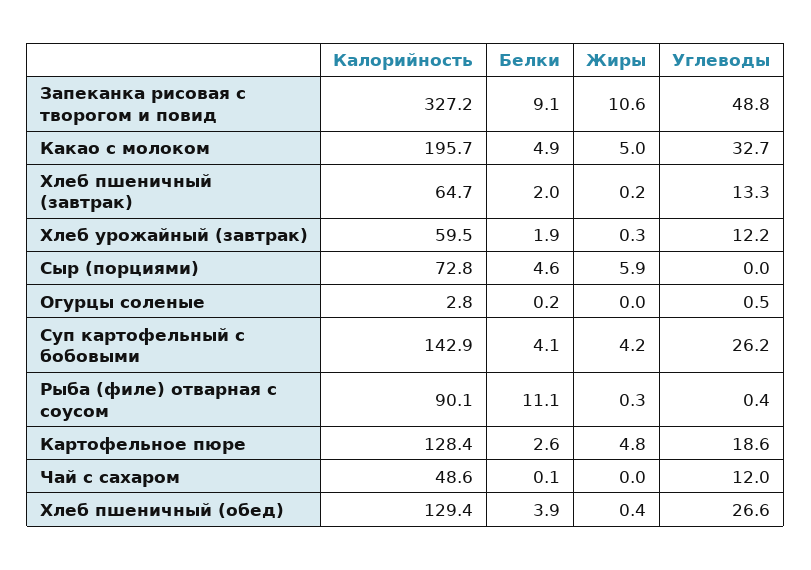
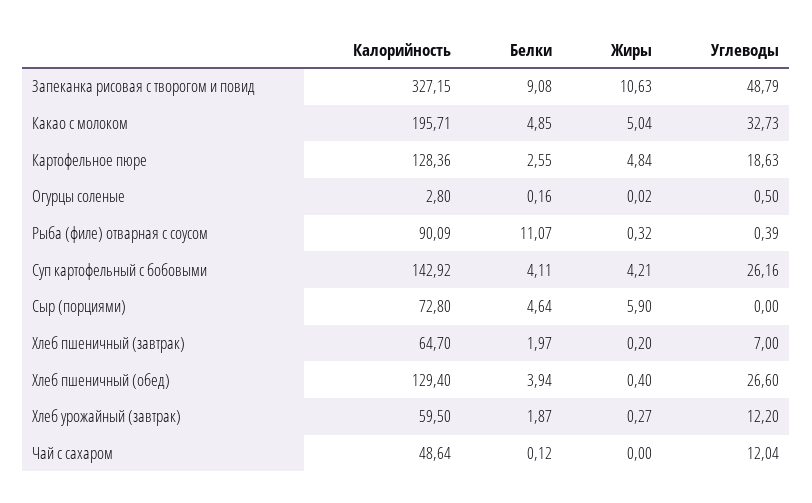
Углеводы, Хлеб пшеничный (завтрак): 13.3 -> 7

